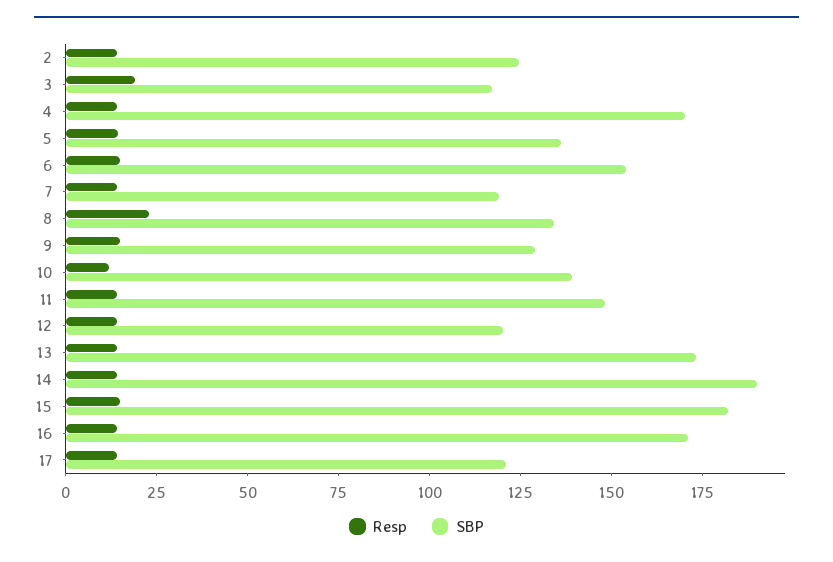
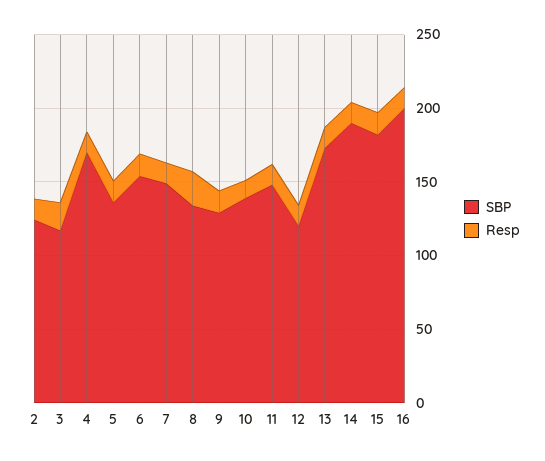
SBP, 7: 120 -> 150
SBP, 16: 170 -> 200
Resp, 17: 15 -> none
SBP, 17: 120 -> none

